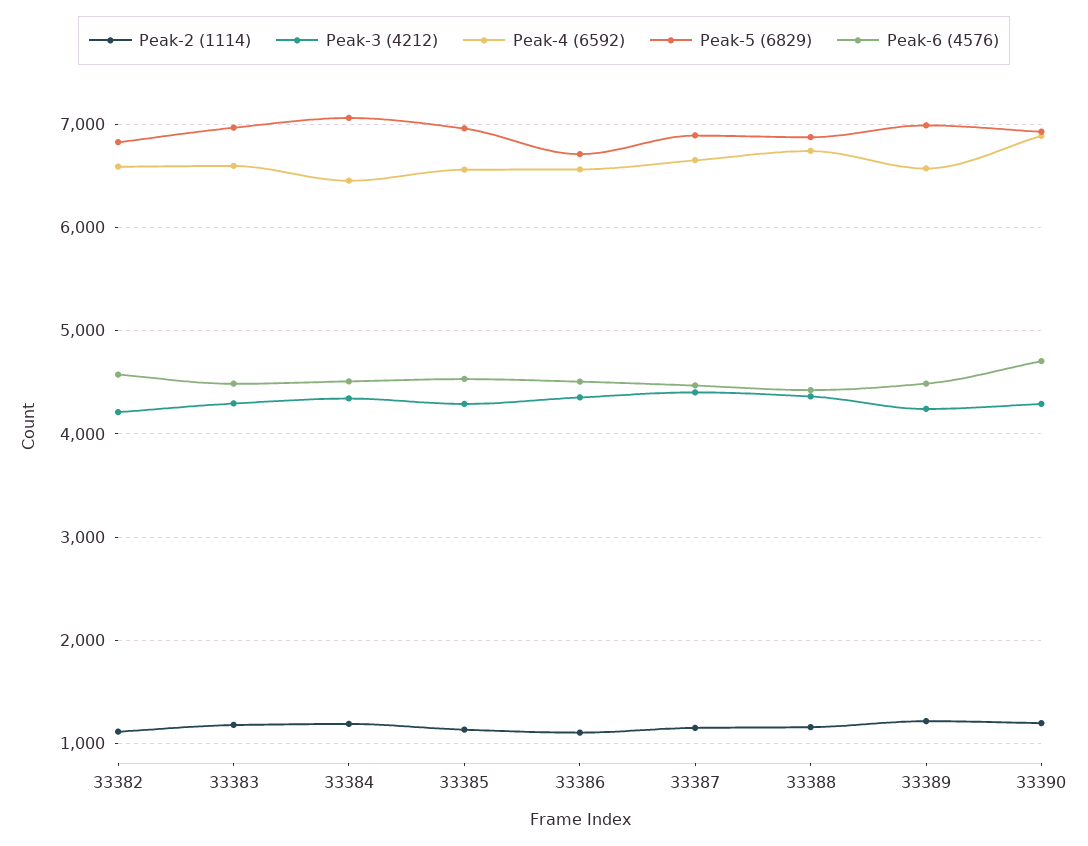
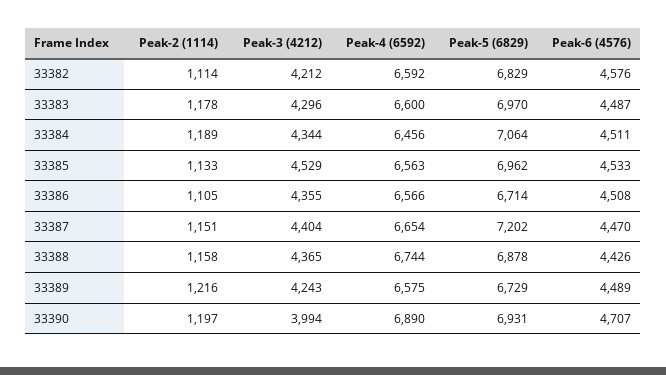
Peak-3 (4212), 33385: 4300 -> 4529
Peak-5 (6829), 33387: 6900 -> 7202
Peak-5 (6829), 33389: 7000 -> 6729
Peak-3 (4212), 33390: 4300 -> 3994

